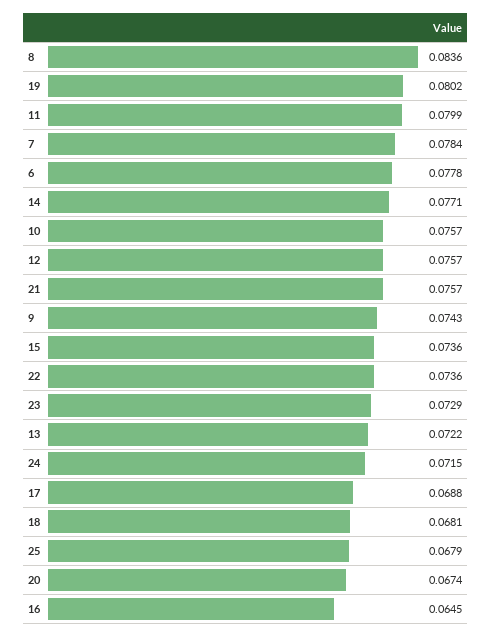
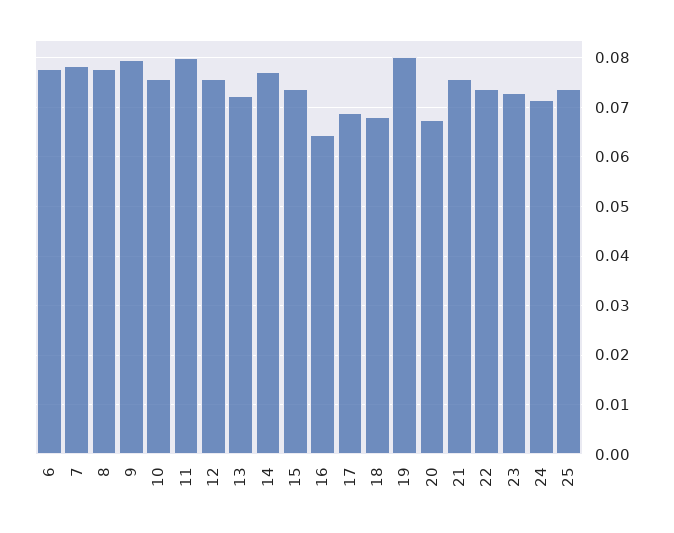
8: 0.0836 -> 0.078
9: 0.0743 -> 0.08
25: 0.0679 -> 0.074

